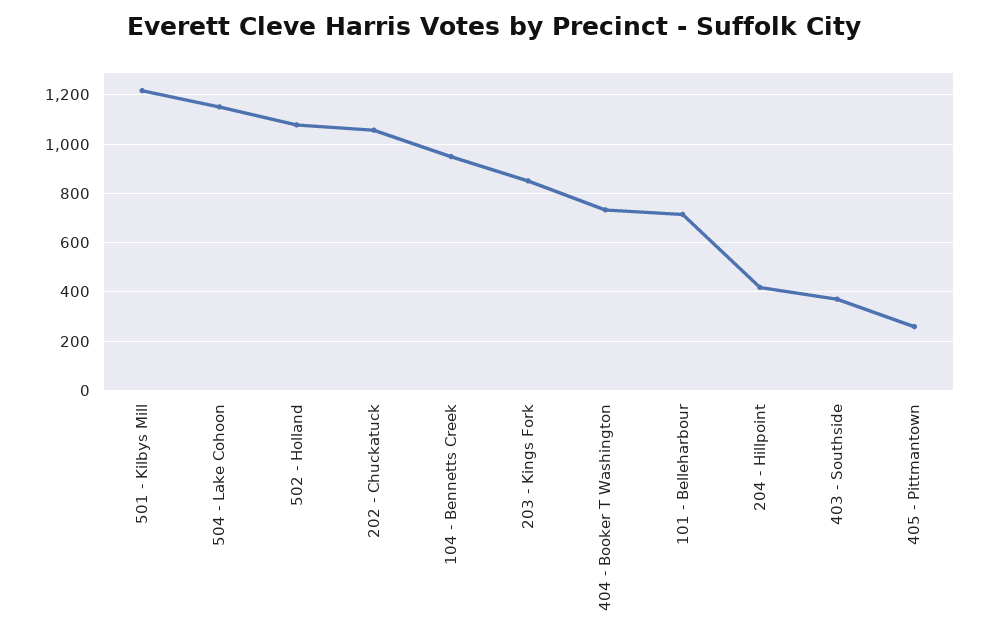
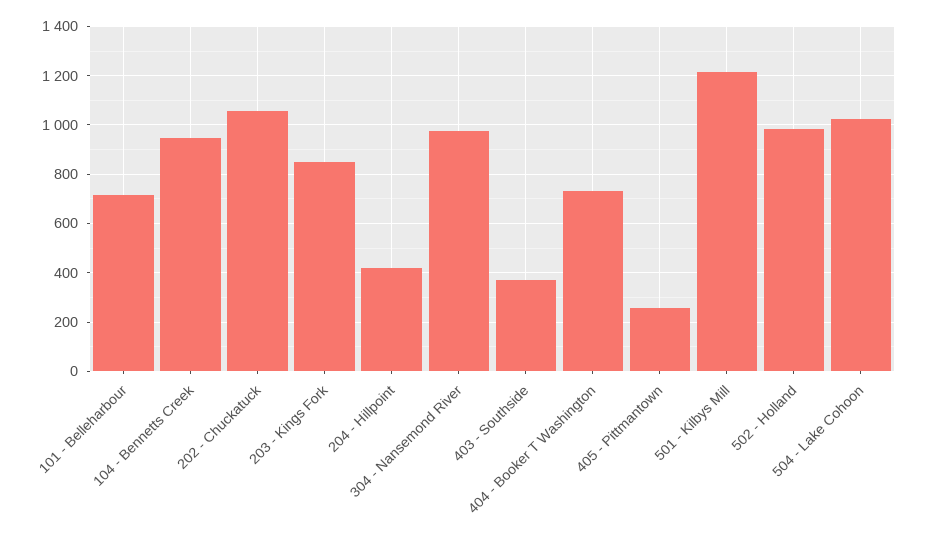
504 - Lake Cohoon: 1150 -> 1025
502 - Holland: 1075 -> 975
304 - Nansemond River: none -> 975

